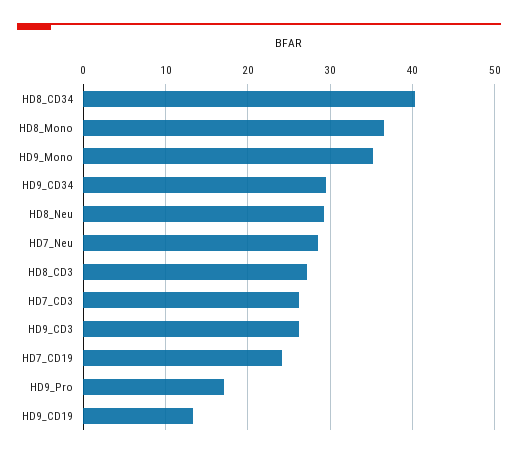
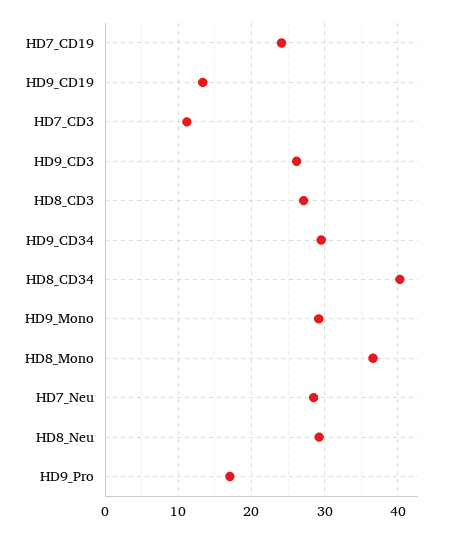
HD9_Mono: 35 -> 29
HD7_CD3: 26 -> 11

